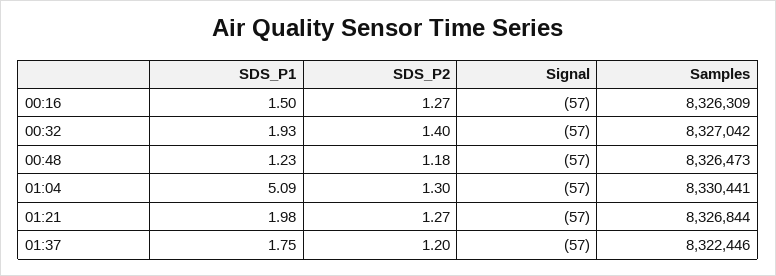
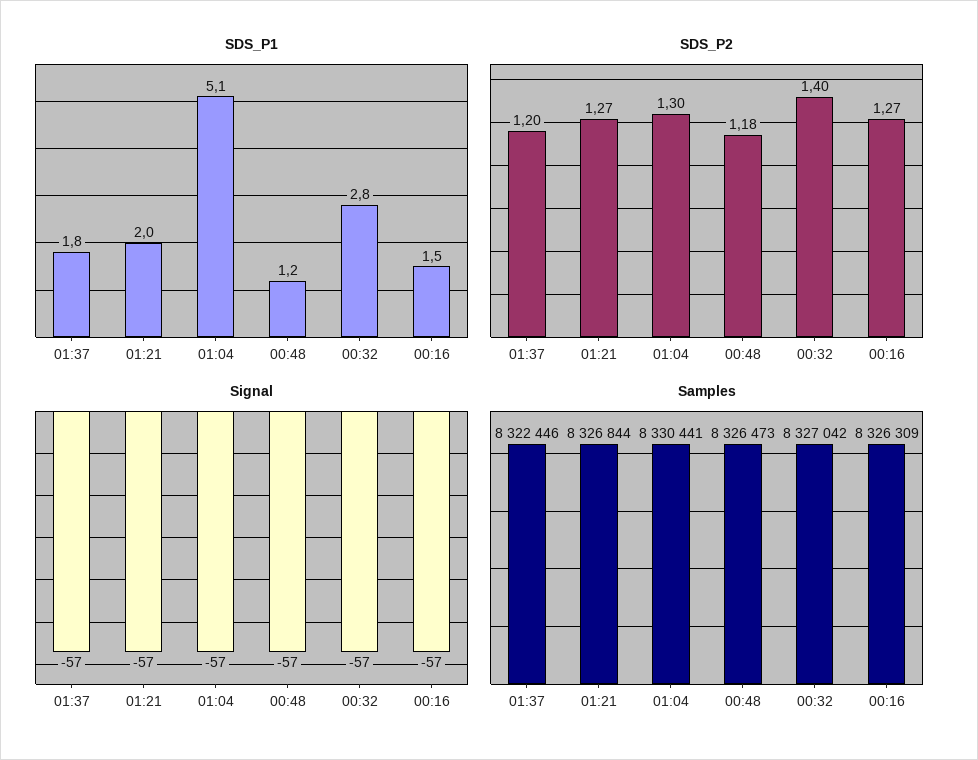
SDS_P1, 00:32: 1.93 -> 2.8

